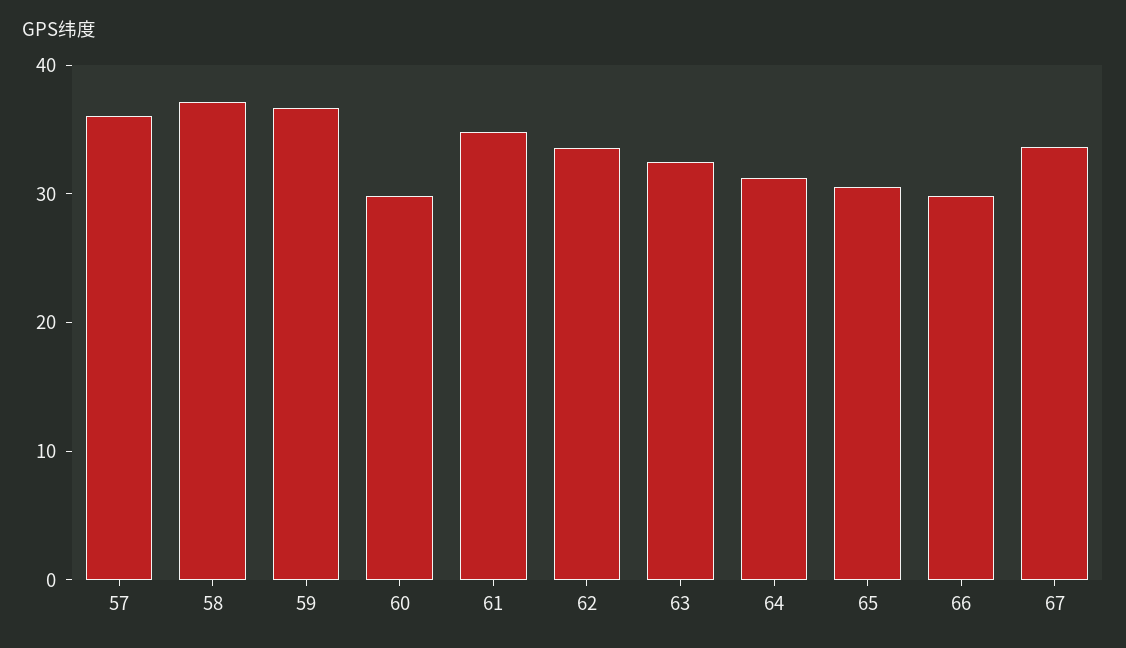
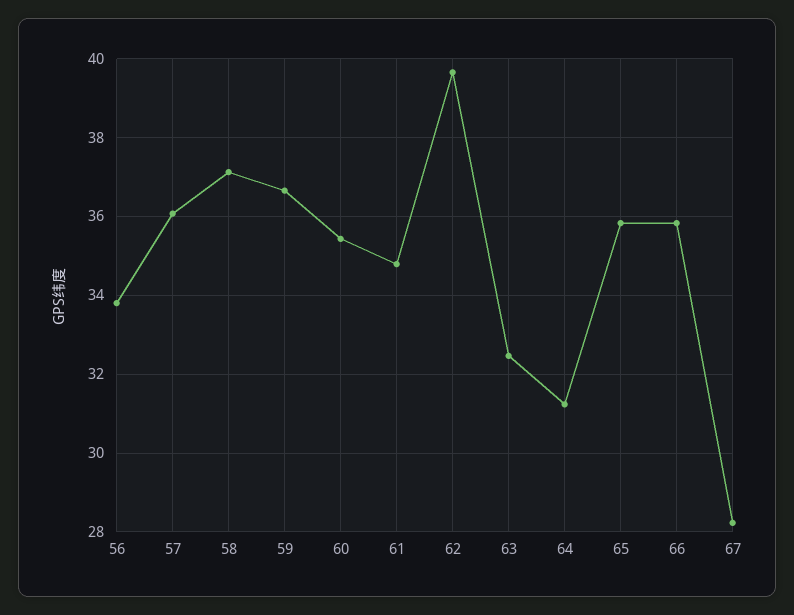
60: 30 -> 35.4
62: 34 -> 39.6
65: 30 -> 35.8
66: 30 -> 35.8
67: 34 -> 28.2
56: none -> 33.8

